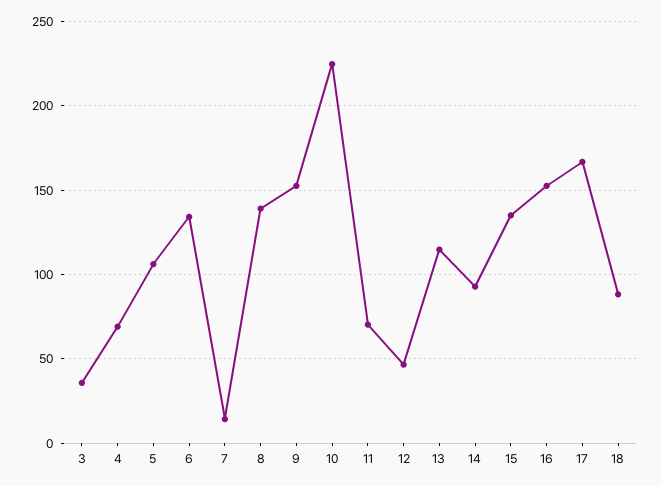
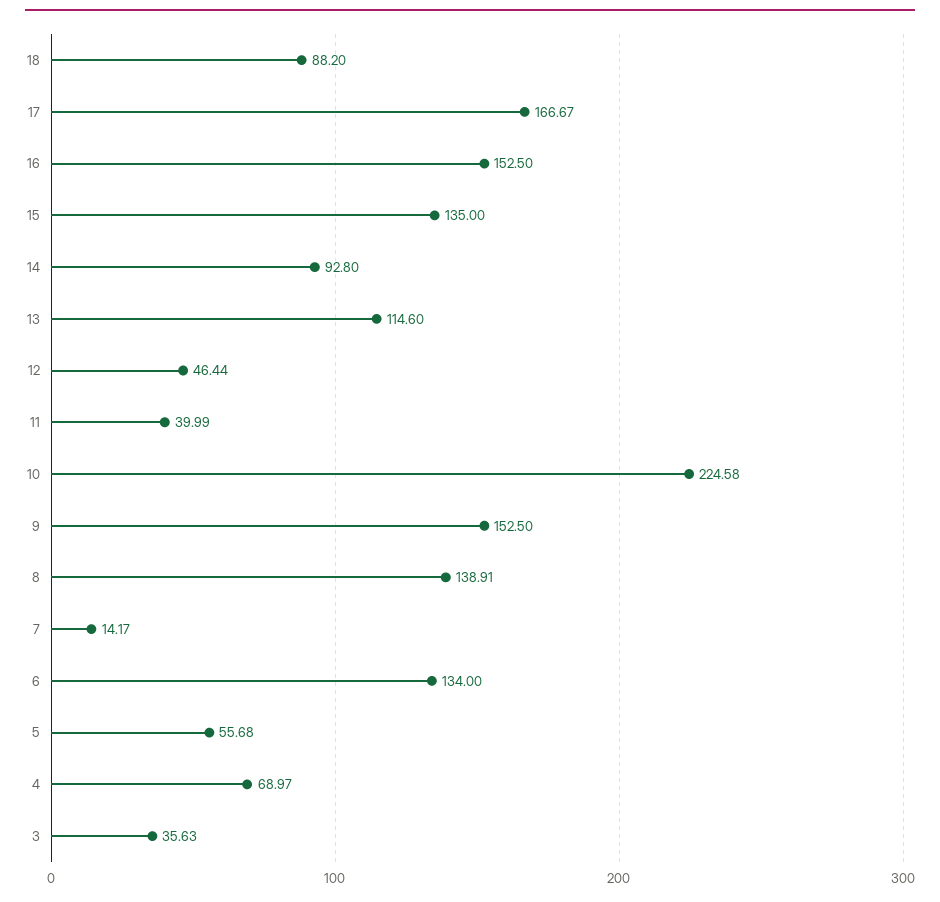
5: 105 -> 55.68
11: 70 -> 39.99

